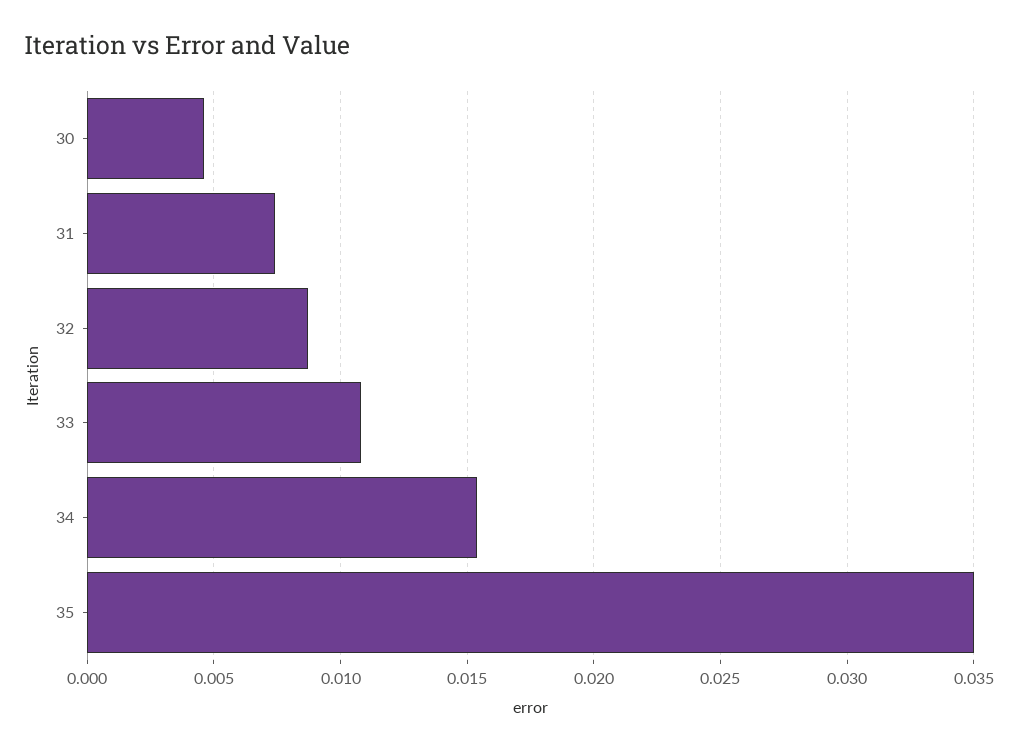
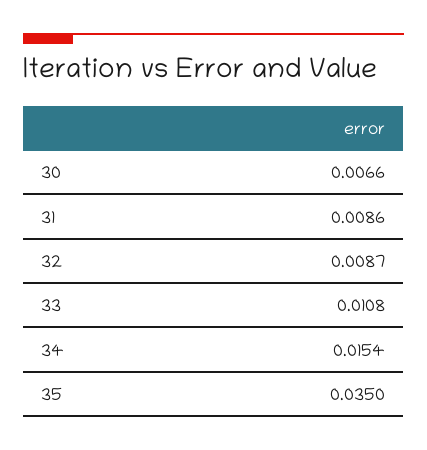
30: 0.0045 -> 0.0066
31: 0.0075 -> 0.0086

